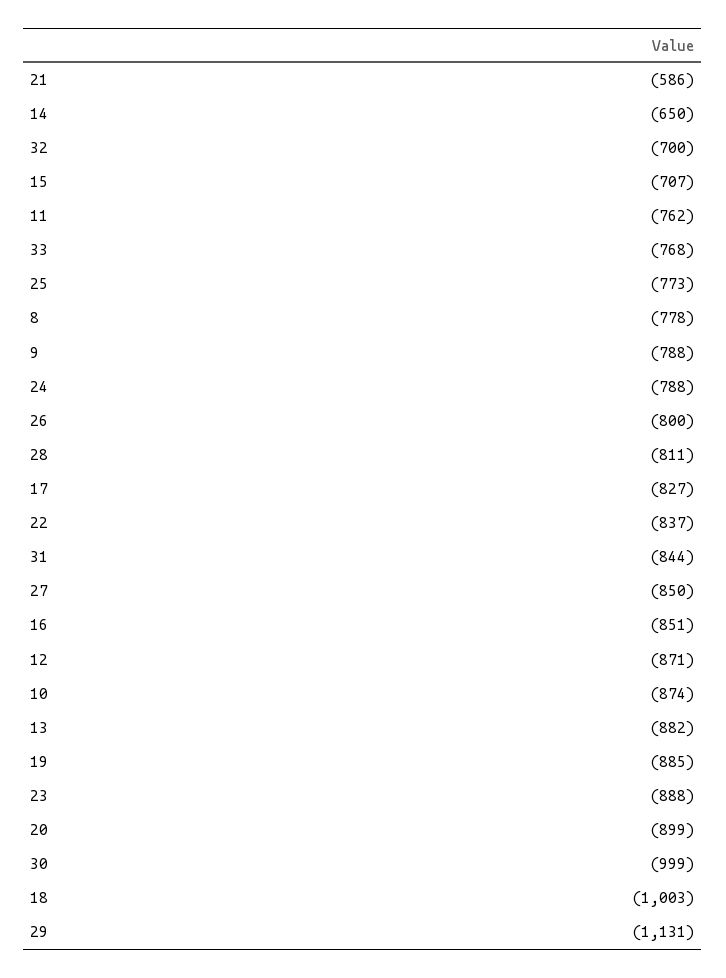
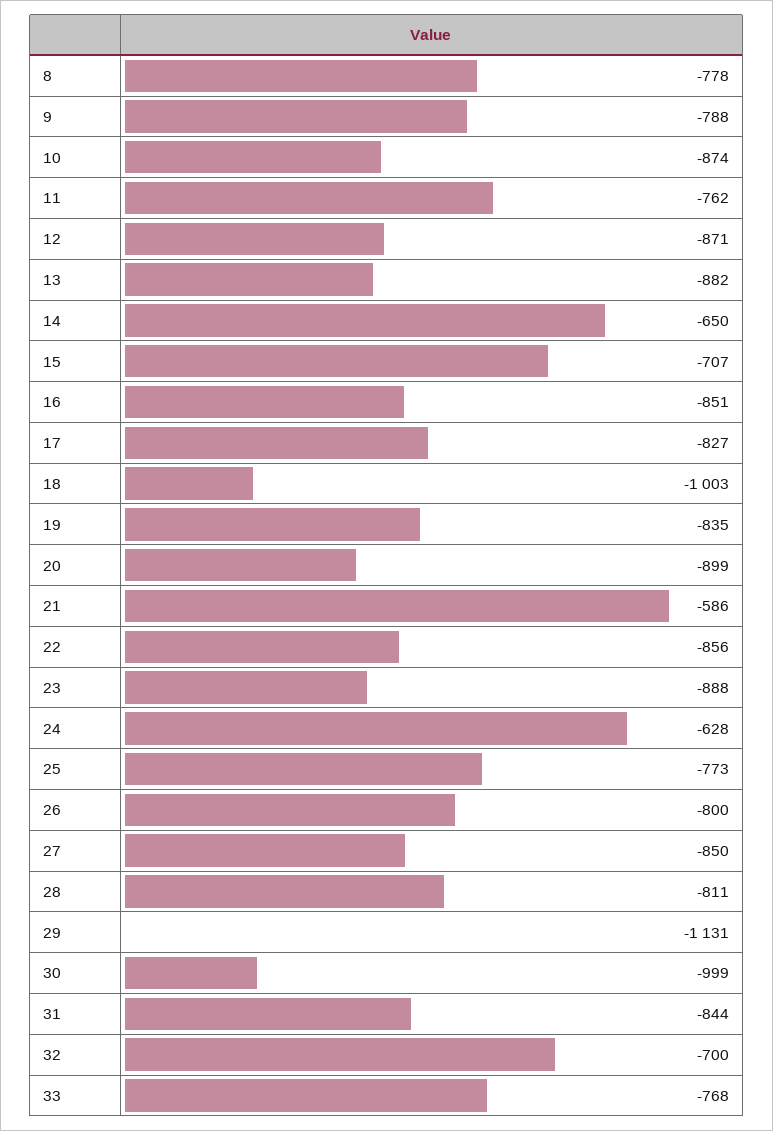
24: -788 -> -628
22: -837 -> -856
19: -885 -> -835

